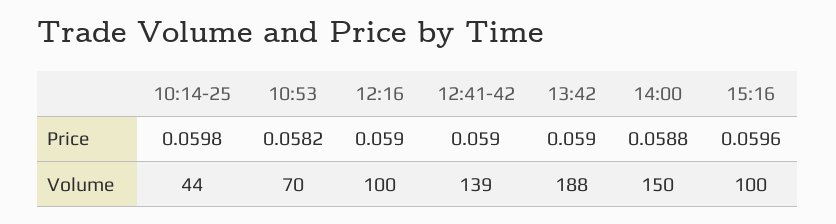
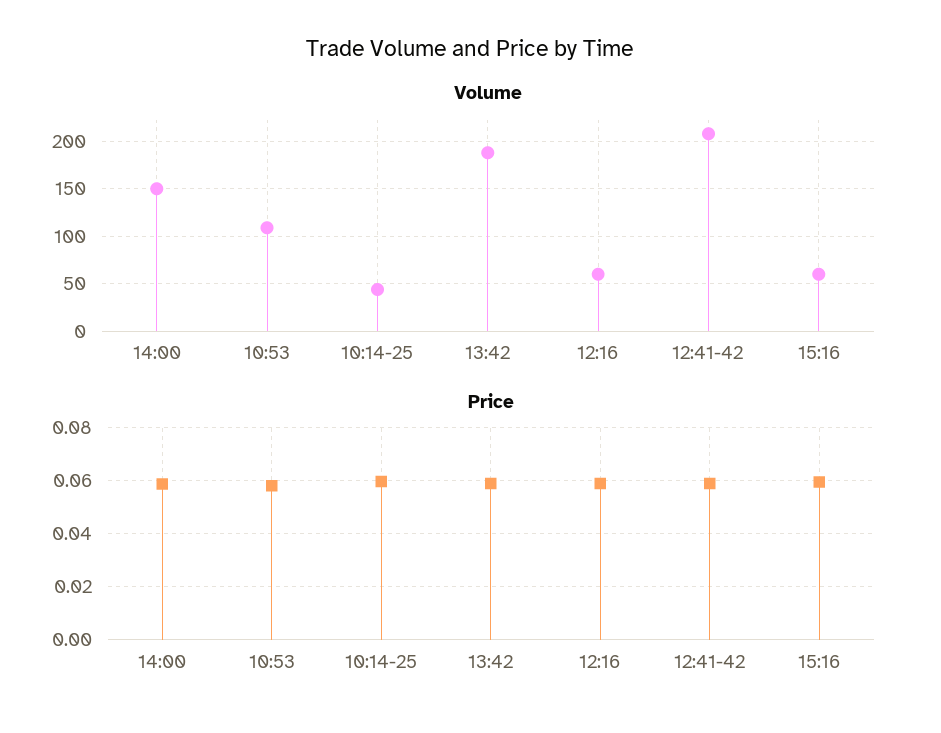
Volume, 10:53: 70 -> 110
Volume, 12:16: 100 -> 60
Volume, 12:41-42: 139 -> 210
Volume, 15:16: 100 -> 60

